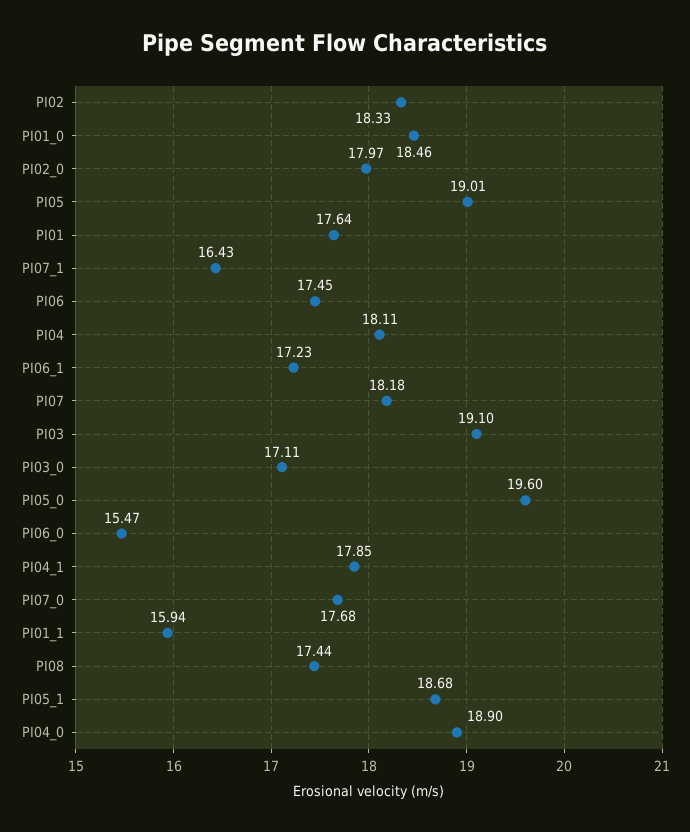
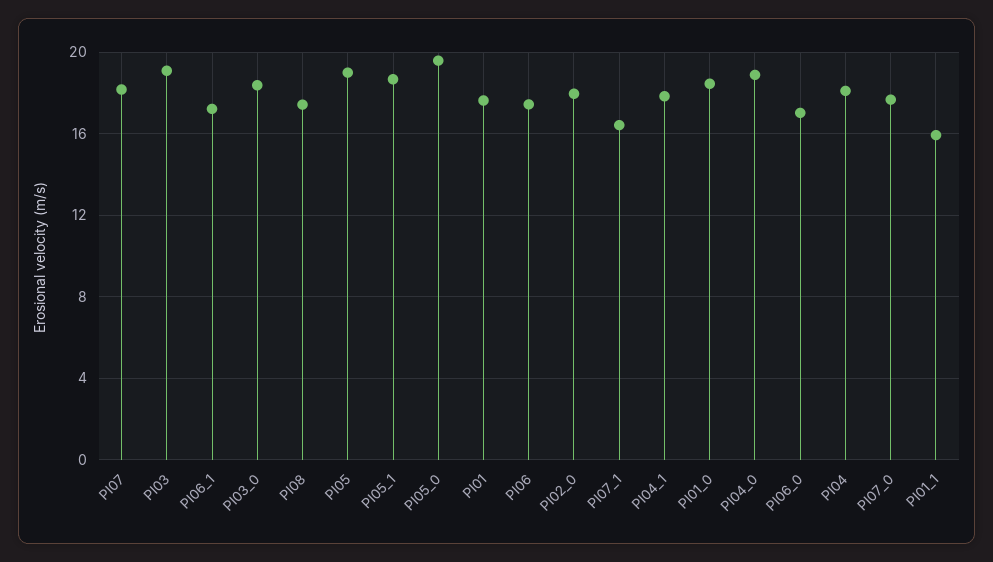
PI02: 18.33 -> none
PI03_0: 17.11 -> 18.5
PI06_0: 15.47 -> 17

